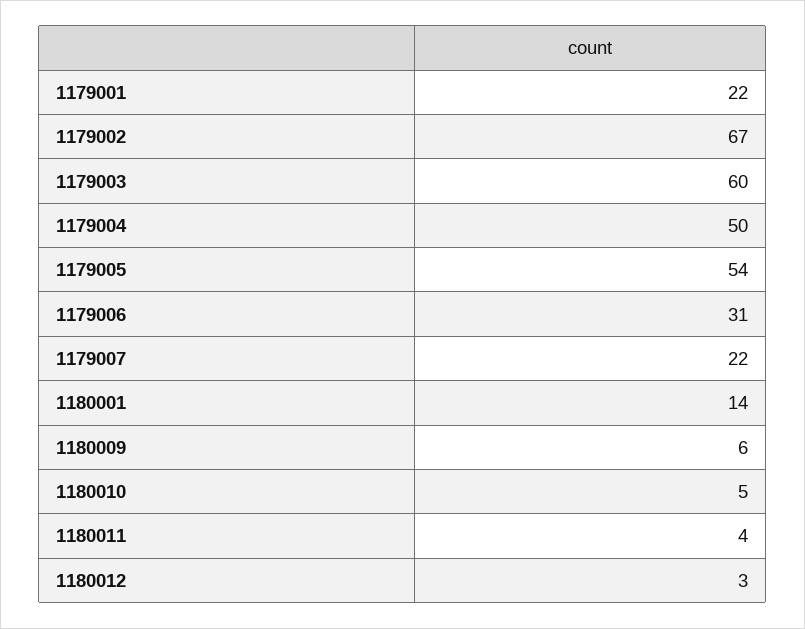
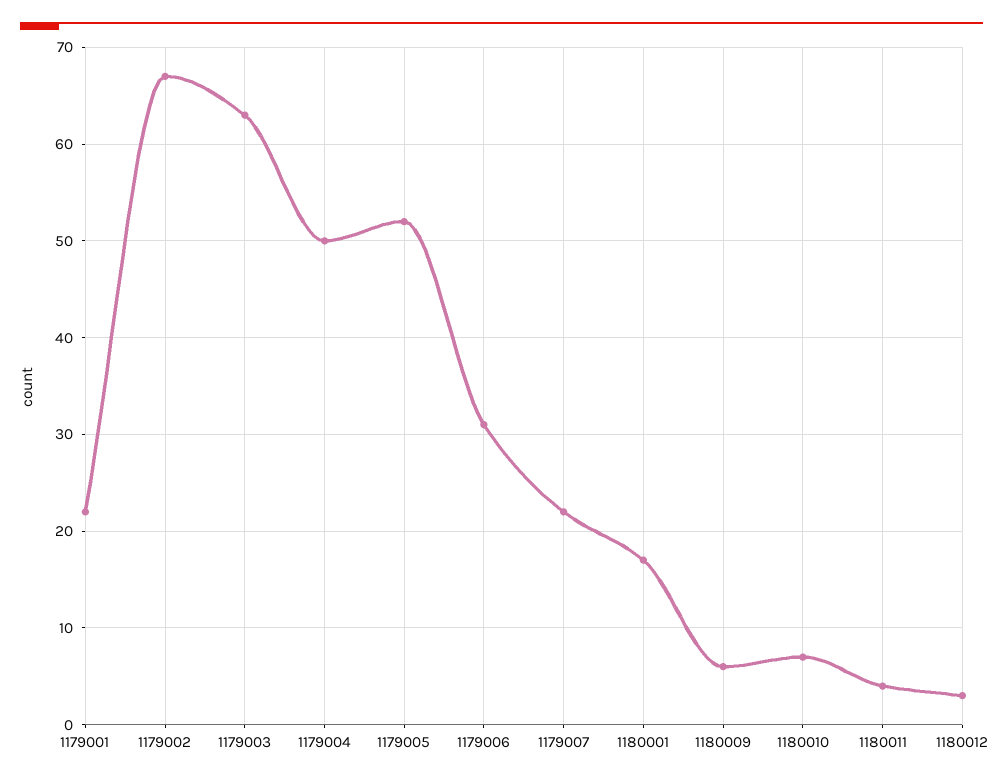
1179003: 60 -> 63
1179005: 54 -> 52
1180001: 14 -> 17
1180010: 5 -> 7

